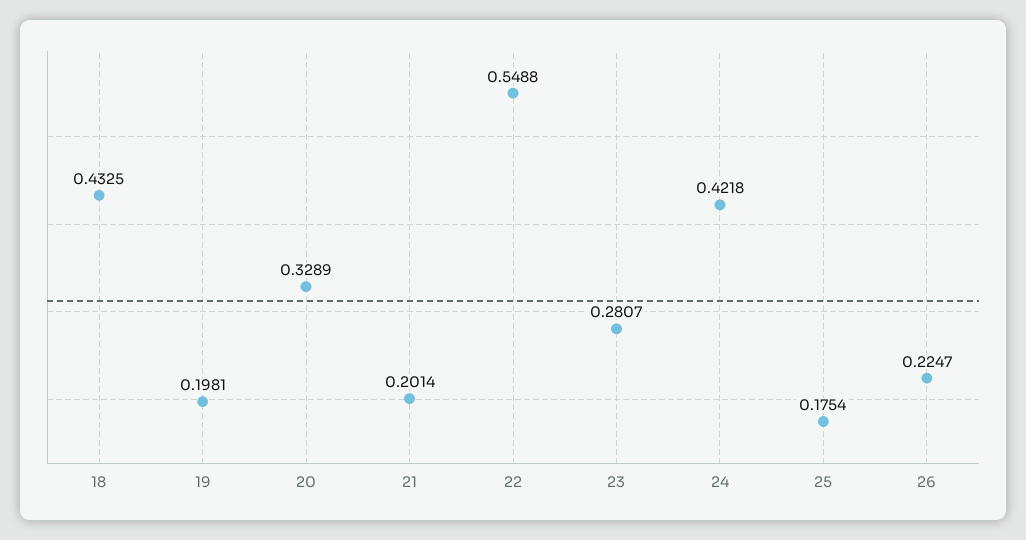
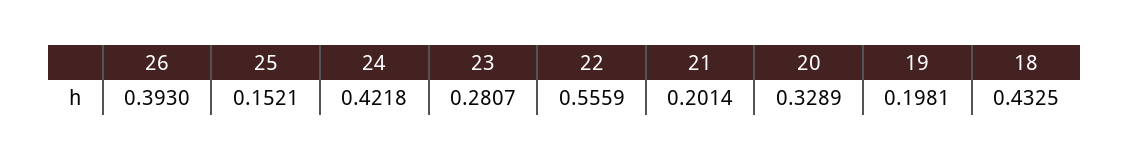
22: 0.5488 -> 0.5559
25: 0.1754 -> 0.1521
26: 0.2247 -> 0.393

